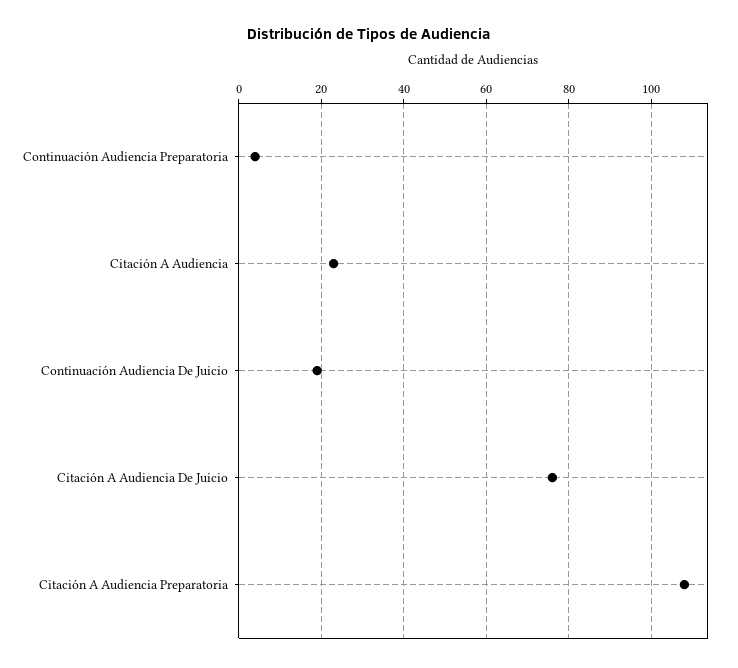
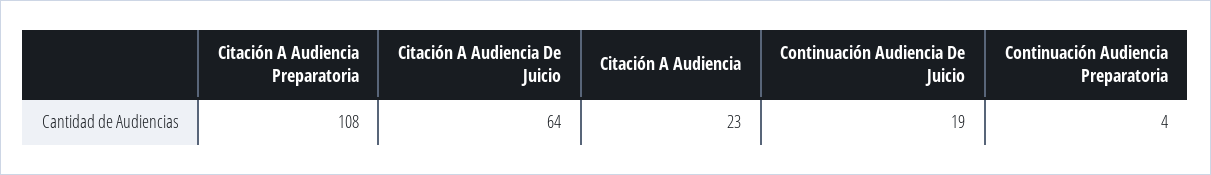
Citación A Audiencia De Juicio: 75 -> 64

